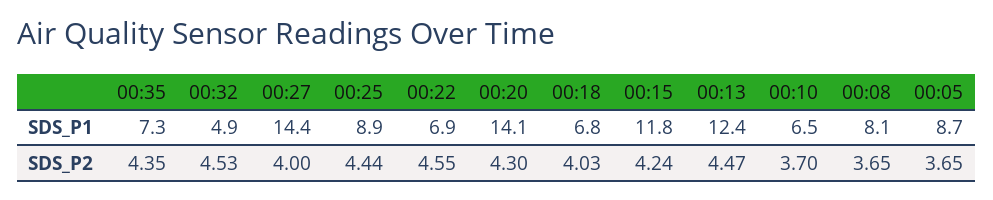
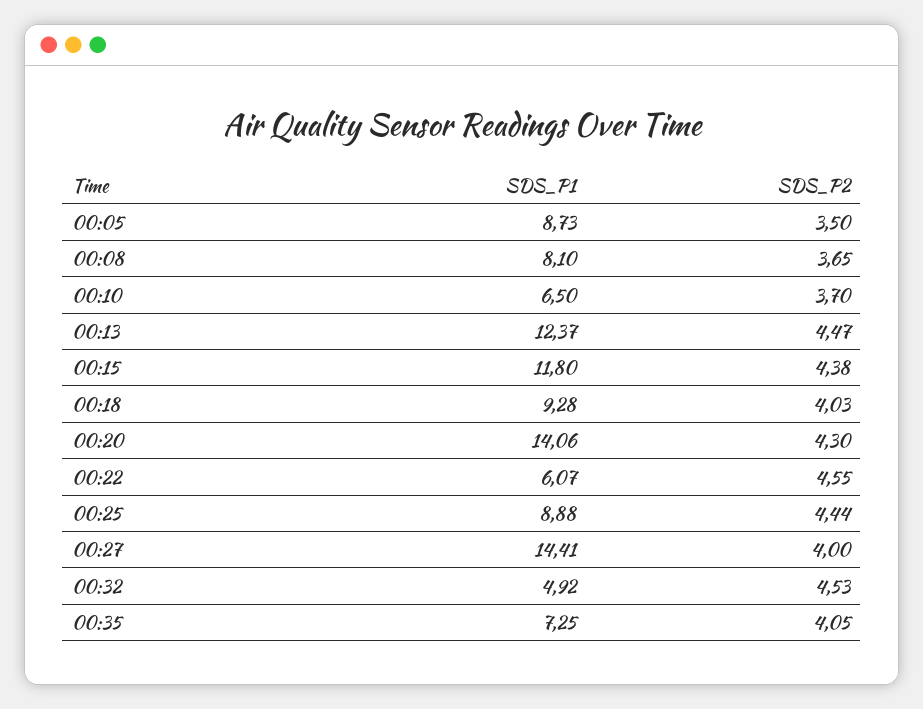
00:22, SDS_P1: 6.9 -> 6.07
00:18, SDS_P1: 6.8 -> 9.28
00:35, SDS_P2: 4.35 -> 4.05
00:15, SDS_P2: 4.24 -> 4.38
00:05, SDS_P2: 3.65 -> 3.5

